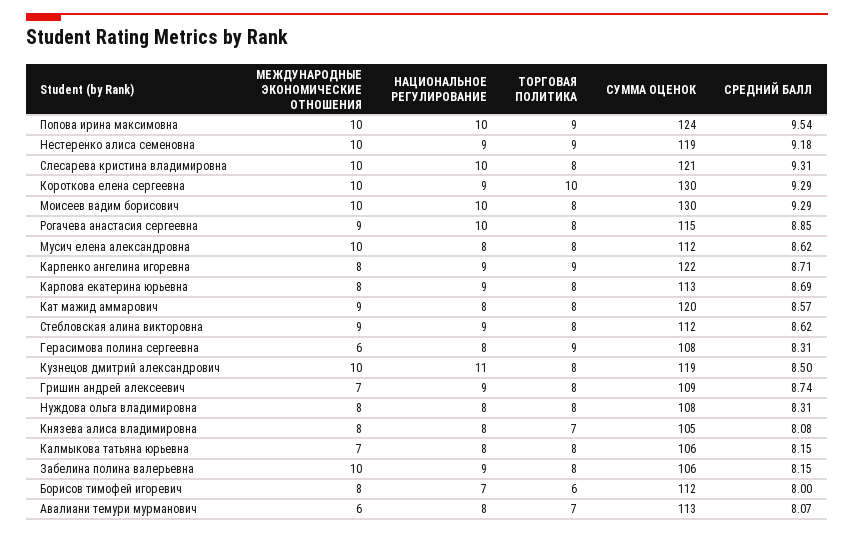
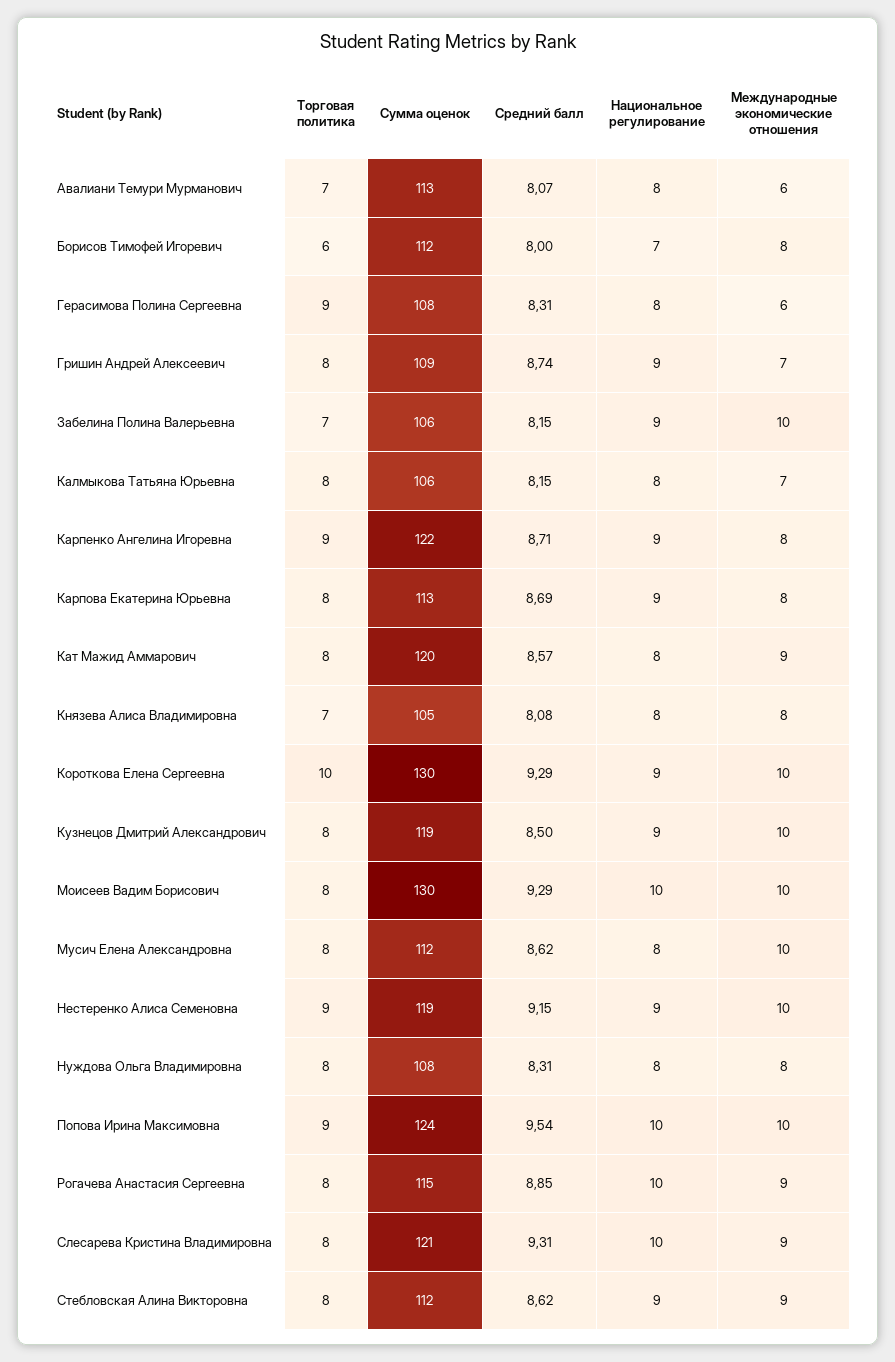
СРЕДНИЙ БАЛЛ, Нестеренко алиса семеновна: 9.18 -> 9.15
МЕЖДУНАРОДНЫЕ ЭКОНОМИЧЕСКИЕ ОТНОШЕНИЯ, Слесарева кристина владимировна: 10 -> 9
НАЦИОНАЛЬНОЕ РЕГУЛИРОВАНИЕ, Кузнецов дмитрий александрович: 11 -> 9
ТОРГОВАЯ ПОЛИТИКА, Забелина полина валерьевна: 8 -> 7

